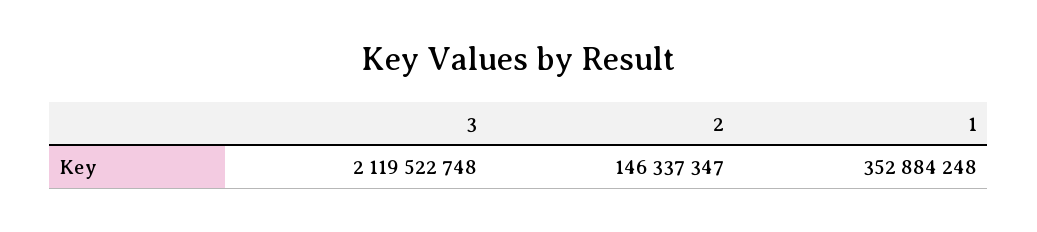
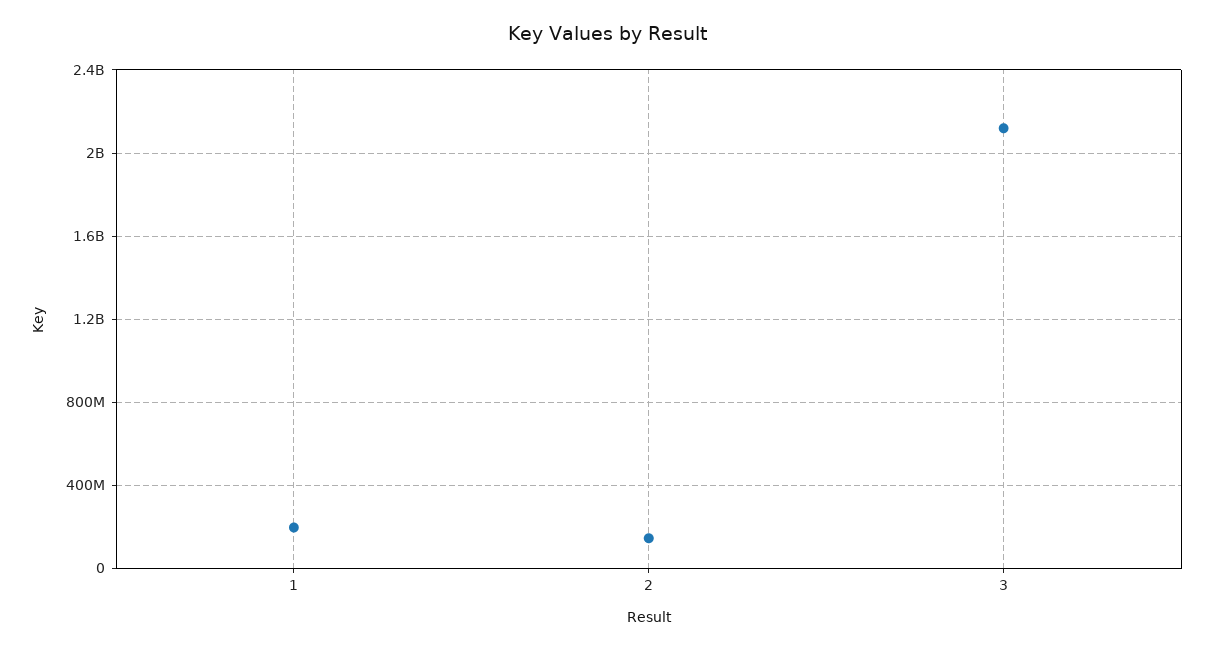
1: 352884248 -> 200000000

